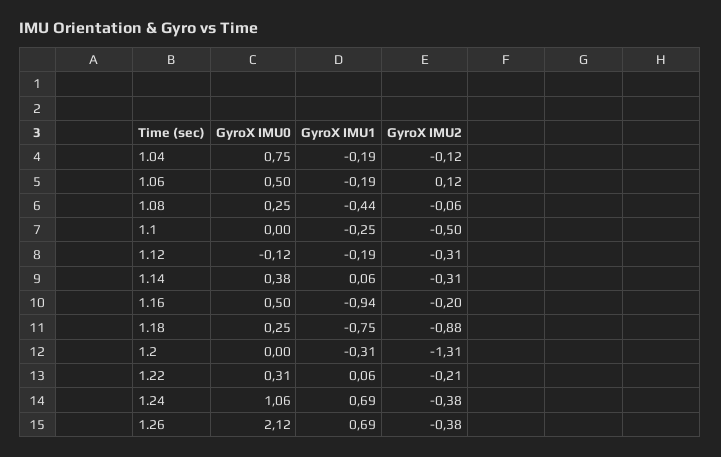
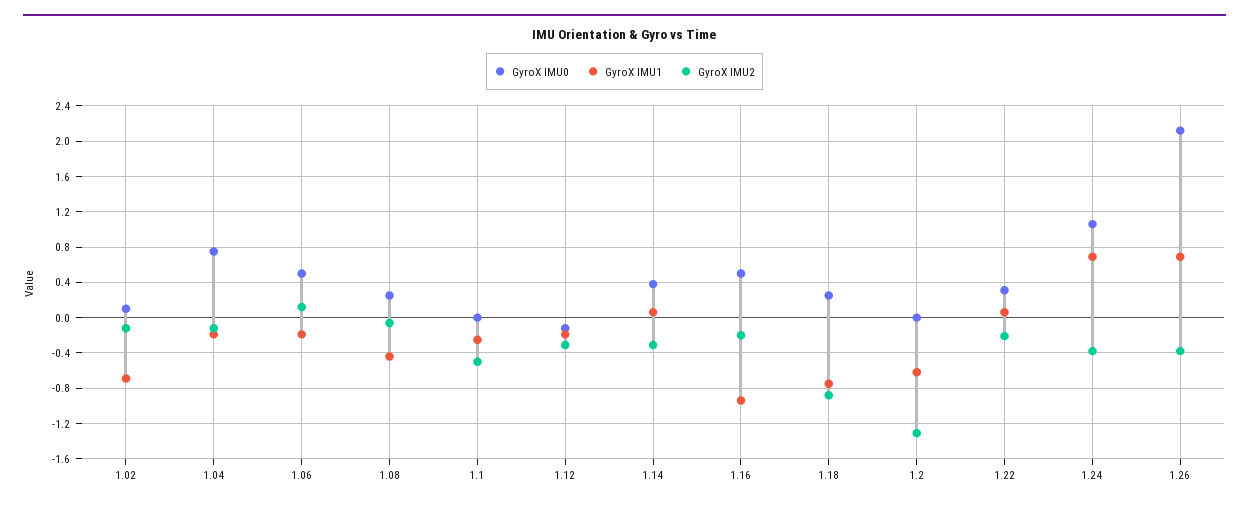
GyroX IMU1, 1.2: -0.31 -> -0.6
GyroX IMU0, 1.02: none -> 0.1
GyroX IMU1, 1.02: none -> -0.7
GyroX IMU2, 1.02: none -> -0.1

